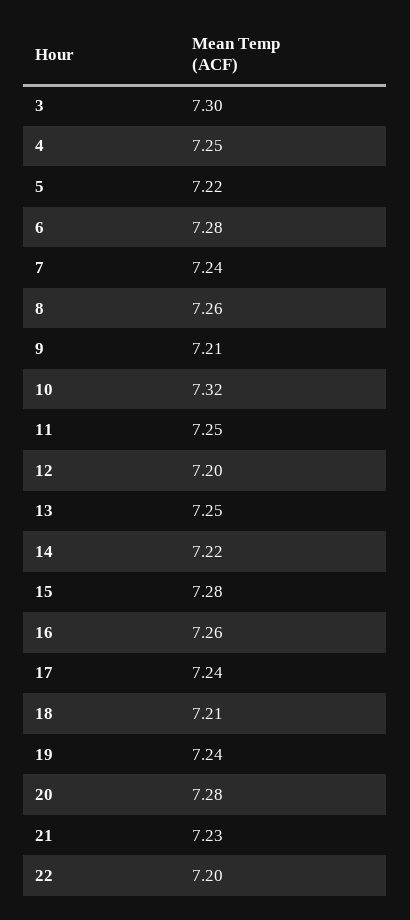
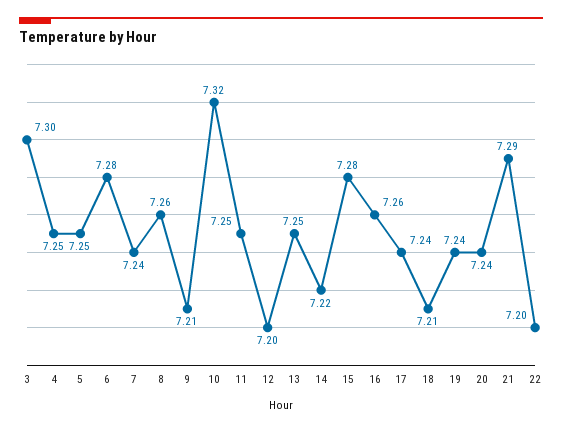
5: 7.22 -> 7.25
20: 7.28 -> 7.24
21: 7.23 -> 7.29

